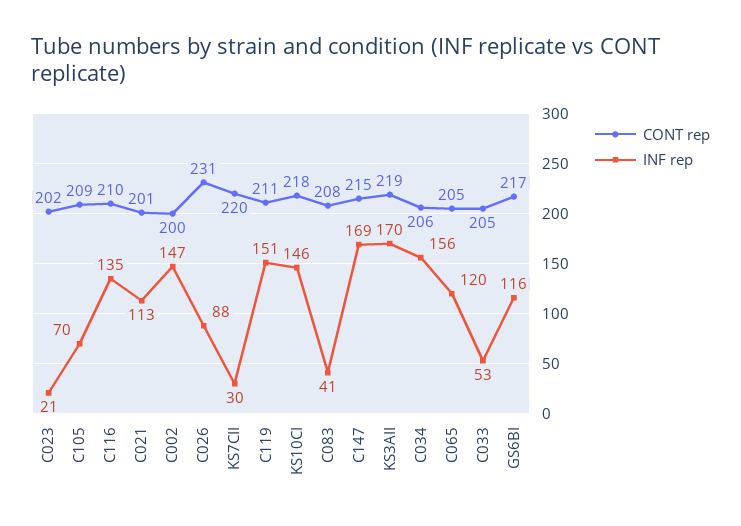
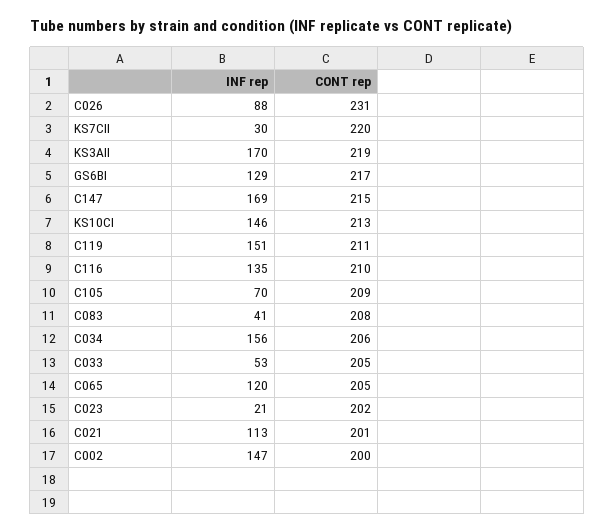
CONT rep, KS10CI: 218 -> 213
INF rep, GS6BI: 116 -> 129

